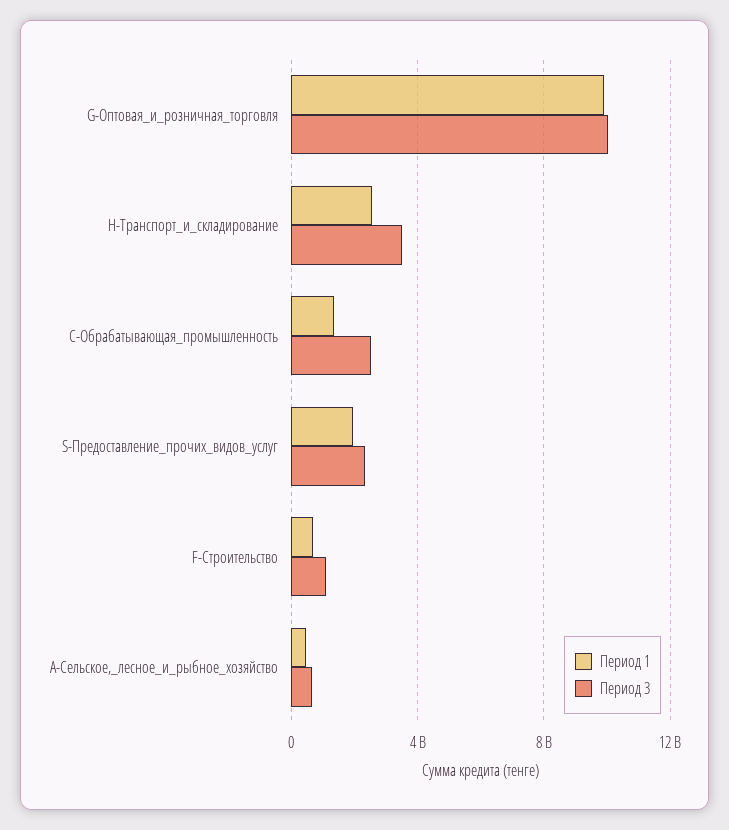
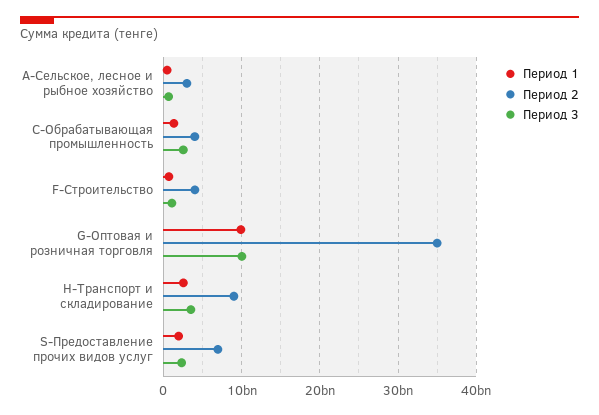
Период 2, A-Сельское,_лесное_и_рыбное_хозяйство: none -> 3000000000
Период 2, C-Обрабатывающая_промышленность: none -> 4000000000
Период 2, F-Строительство: none -> 4000000000
Период 2, G-Оптовая_и_розничная_торговля: none -> 35000000000
Период 2, H-Транспорт_и_складирование: none -> 9000000000
Период 2, S-Предоставление_прочих_видов_услуг: none -> 7000000000

